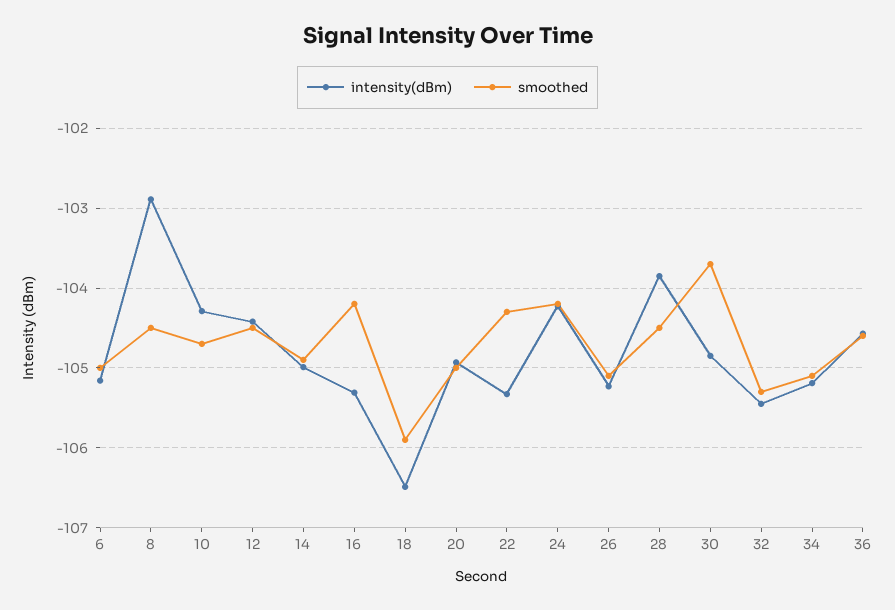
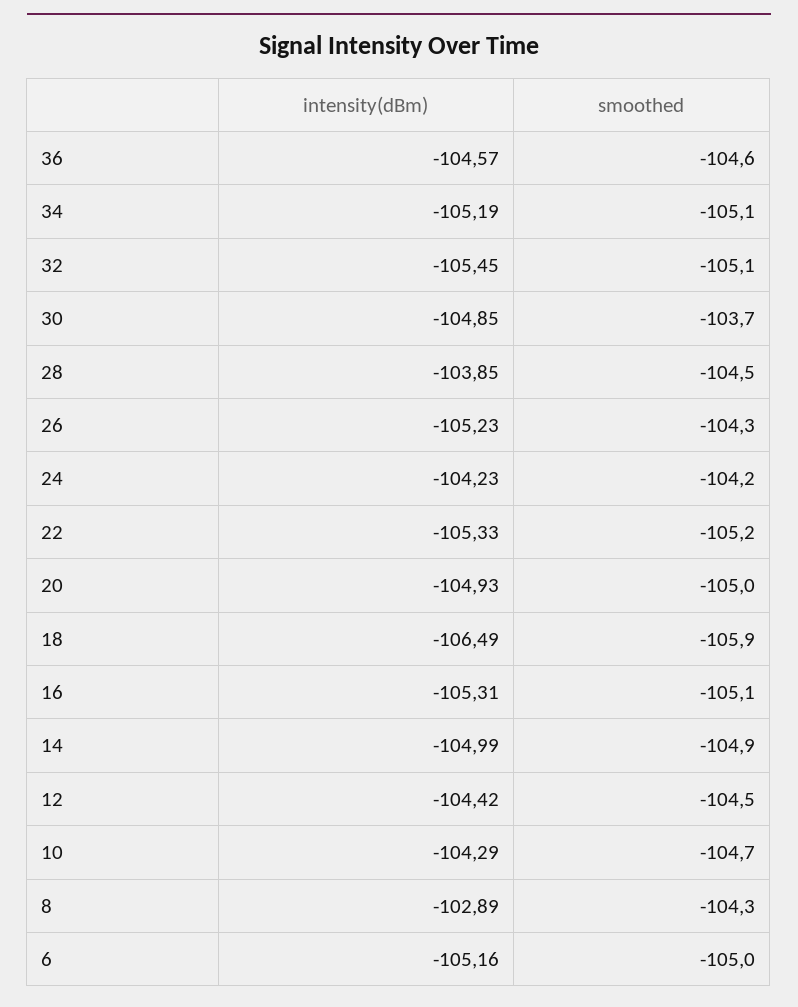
smoothed, 8: -104.5 -> -104.3
smoothed, 16: -104.2 -> -105.1
smoothed, 22: -104.3 -> -105.2
smoothed, 26: -105.1 -> -104.3
smoothed, 32: -105.3 -> -105.1

